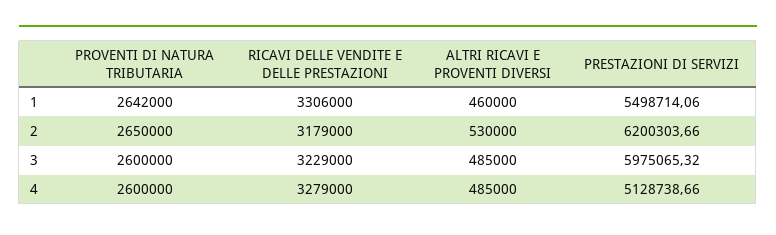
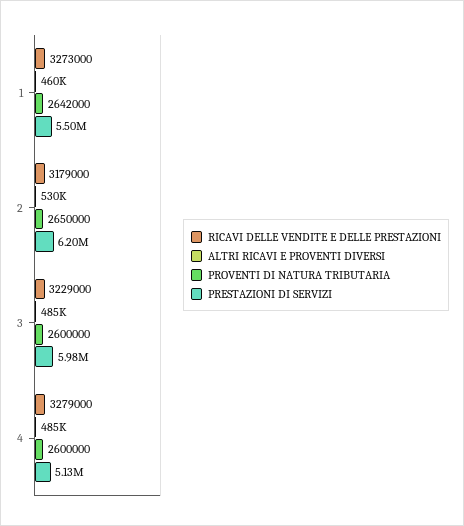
RICAVI DELLE VENDITE E DELLE PRESTAZIONI, 1: 3306000 -> 3273000

